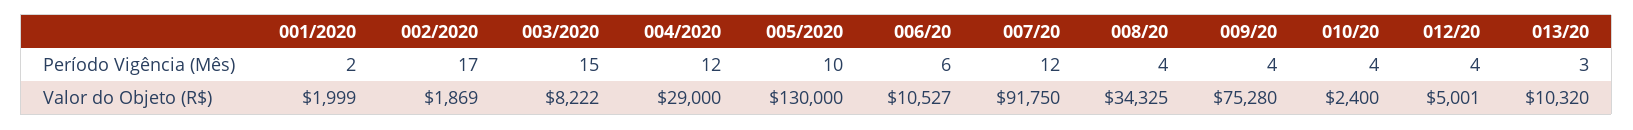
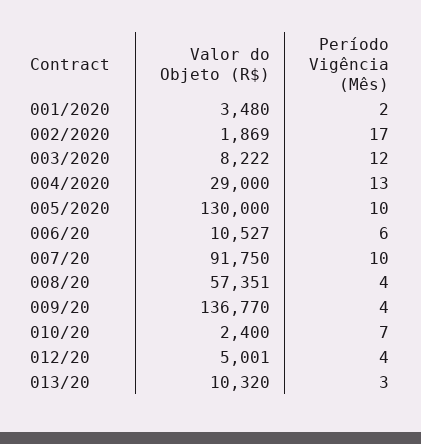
003/2020, Período Vigência (Mês): 15 -> 12
004/2020, Período Vigência (Mês): 12 -> 13
007/20, Período Vigência (Mês): 12 -> 10
010/20, Período Vigência (Mês): 4 -> 7
001/2020, Valor do Objeto (R$): 1999 -> 3480
008/20, Valor do Objeto (R$): 34325 -> 57351
009/20, Valor do Objeto (R$): 75280 -> 136770

